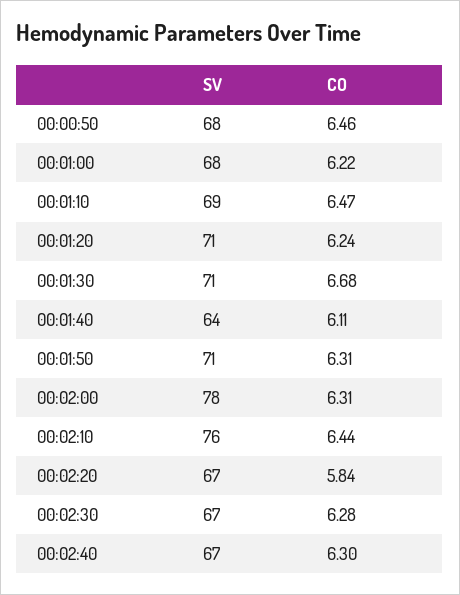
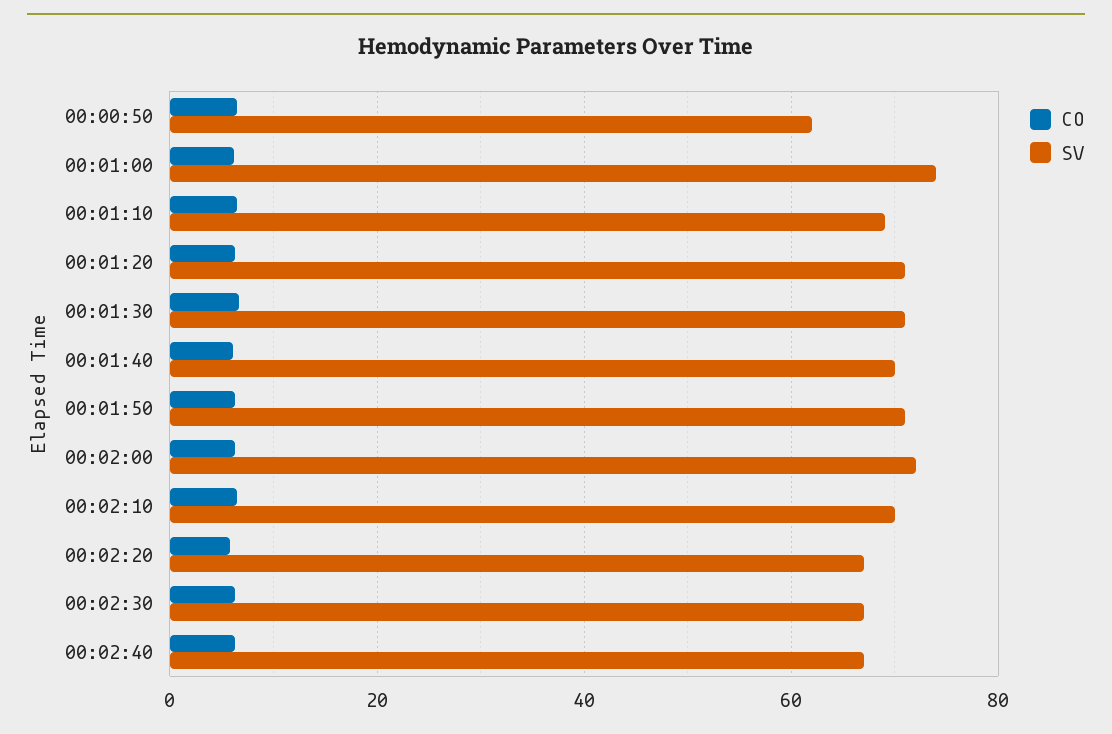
SV, 00:00:50: 68 -> 62
SV, 00:01:00: 68 -> 74
SV, 00:01:40: 64 -> 70
SV, 00:02:00: 78 -> 72
SV, 00:02:10: 76 -> 70

